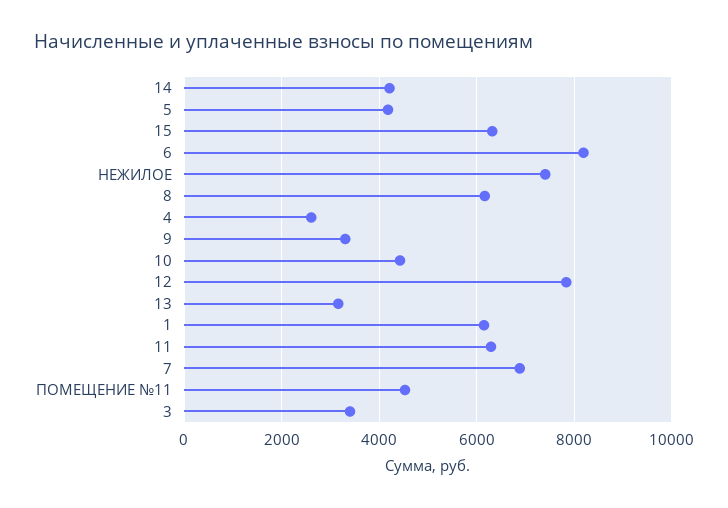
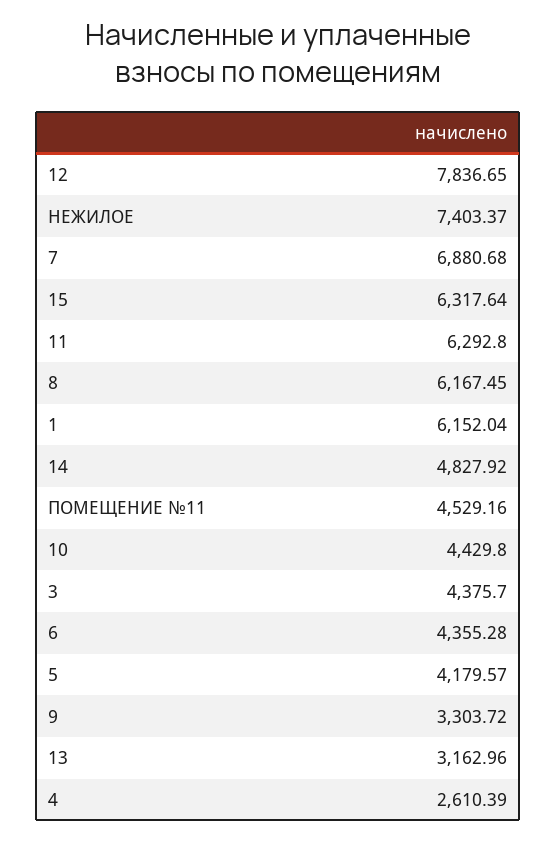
14: 4200 -> 4827.92
6: 8200 -> 4355.28
3: 3400 -> 4375.7

